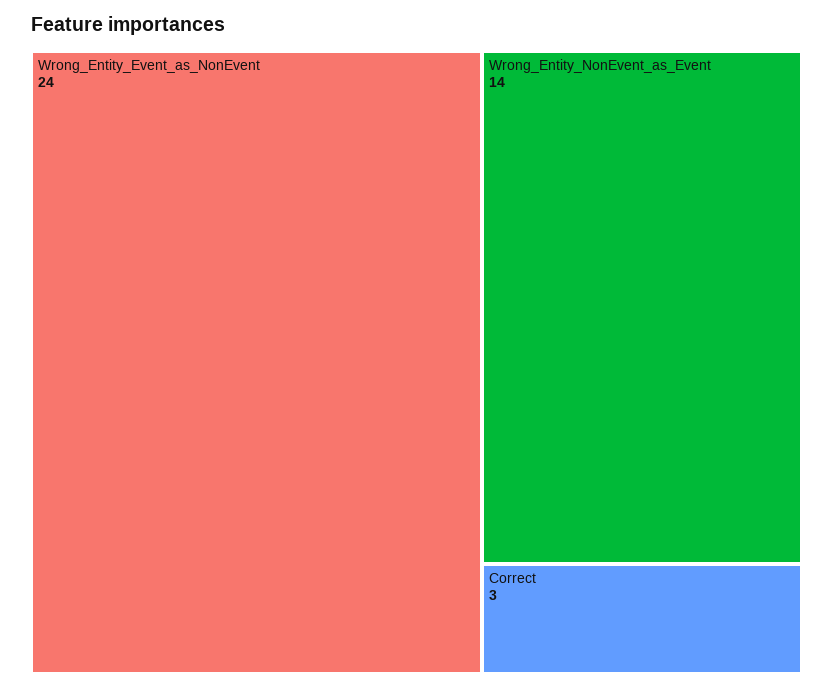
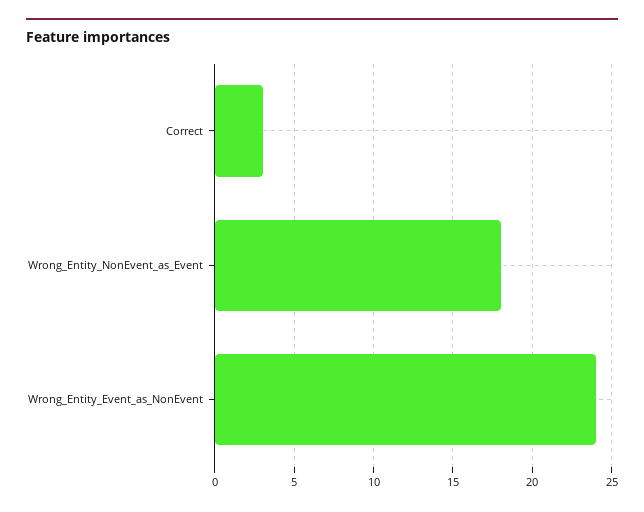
Wrong_Entity_NonEvent_as_Event: 14 -> 18

